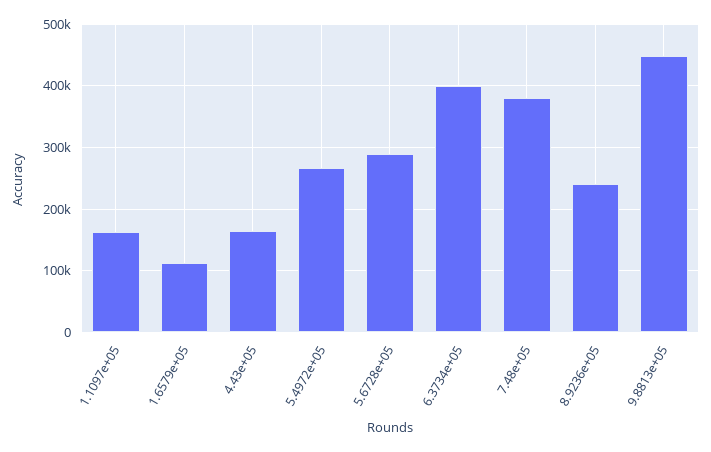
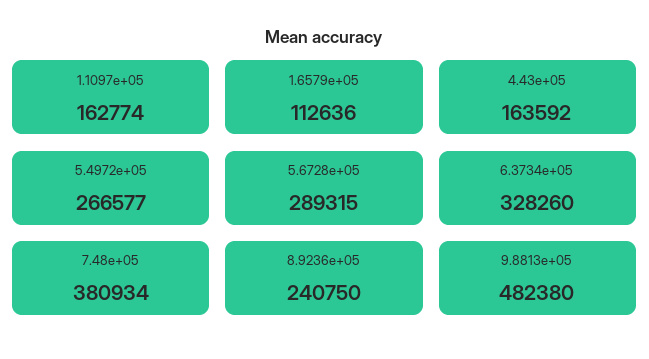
6.3734e+05: 400000 -> 328260
9.8813e+05: 450000 -> 482380

